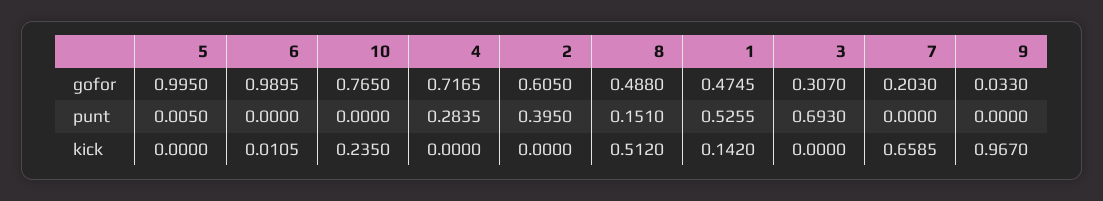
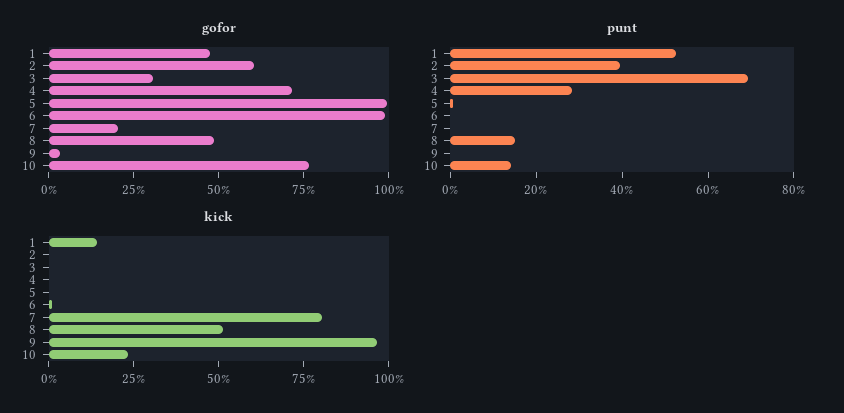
punt, 10: 0 -> 0.15
kick, 7: 0.6585 -> 0.8

